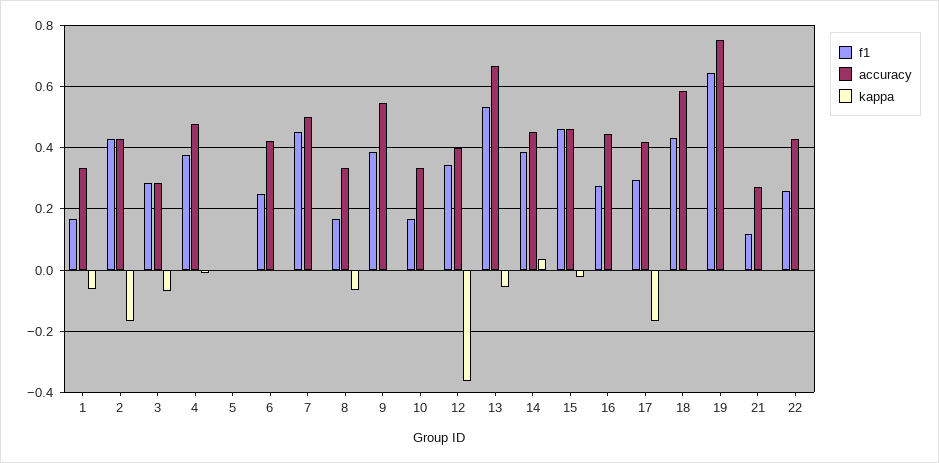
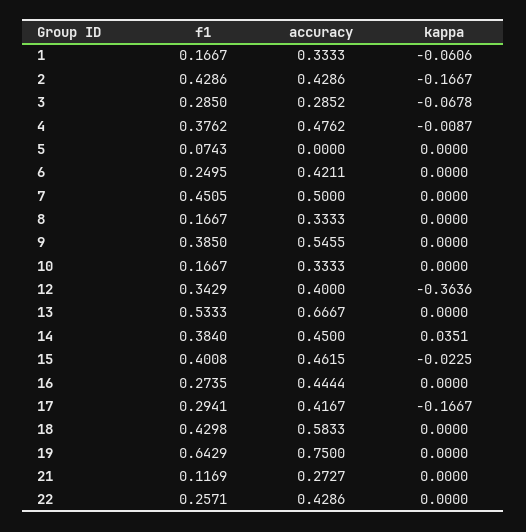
f1, 5: 0 -> 0.0743
kappa, 8: -0.06 -> 0
kappa, 13: -0.06 -> 0
f1, 15: 0.46 -> 0.4008

